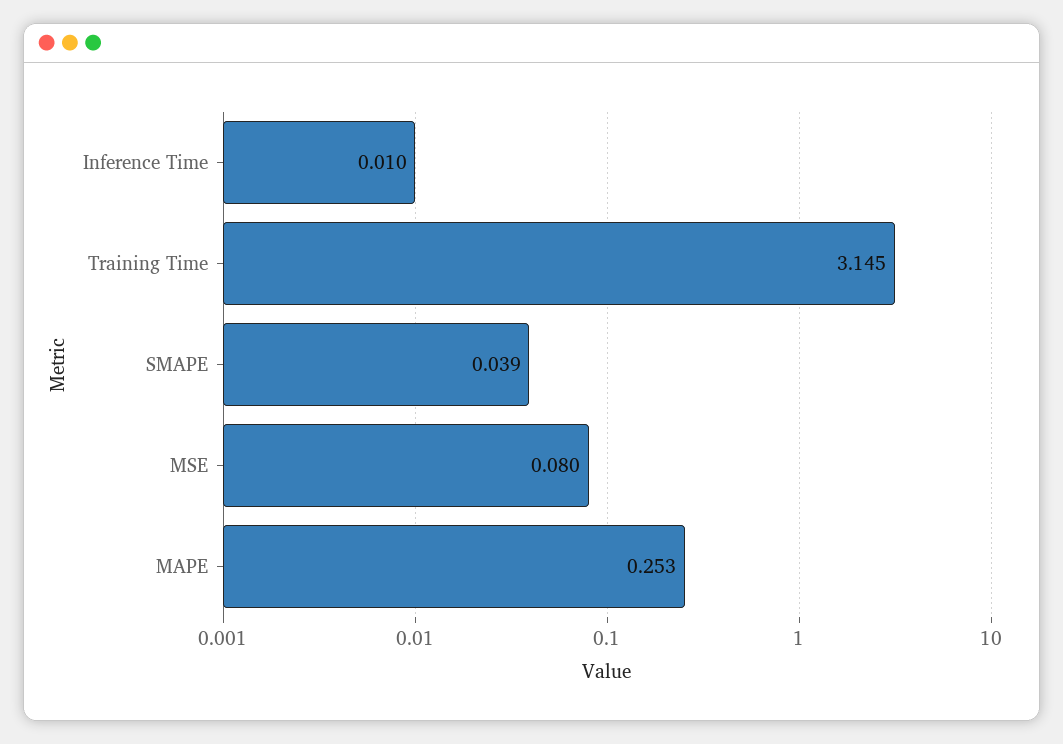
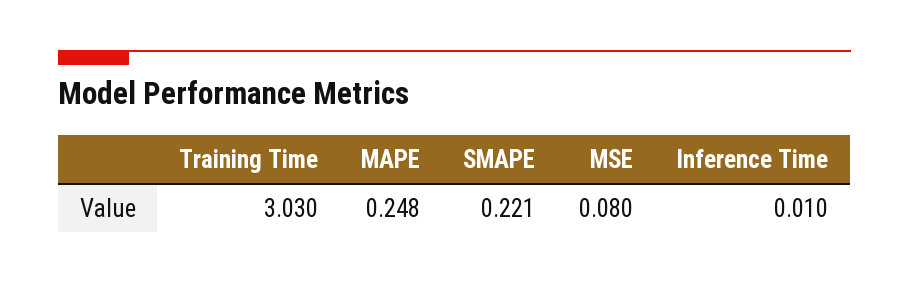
Training Time: 3.145 -> 3.03
SMAPE: 0.039 -> 0.221
MAPE: 0.253 -> 0.248

